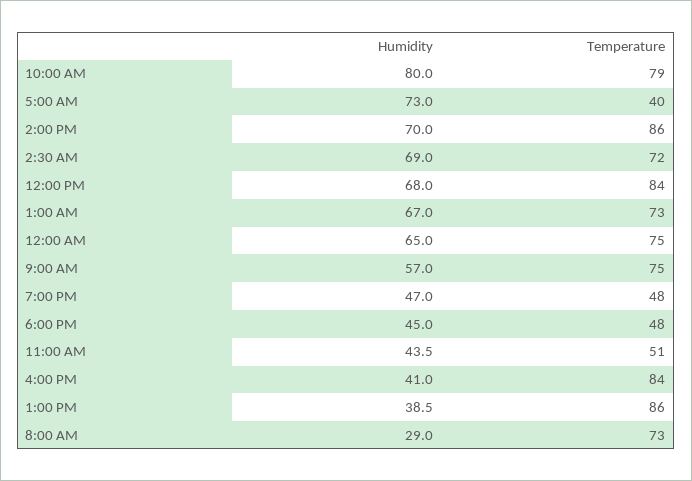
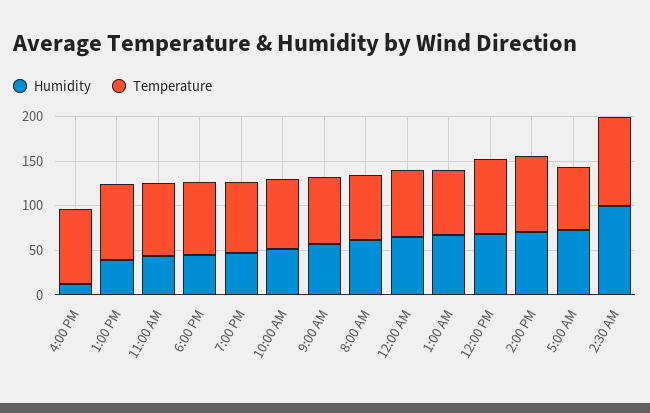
Humidity, 10:00 AM: 80 -> 50
Temperature, 5:00 AM: 40 -> 70
Humidity, 2:30 AM: 69 -> 100
Temperature, 2:30 AM: 72 -> 100
Temperature, 7:00 PM: 48 -> 80
Temperature, 6:00 PM: 48 -> 80
Temperature, 11:00 AM: 51 -> 80
Humidity, 4:00 PM: 41 -> 10
Humidity, 8:00 AM: 29 -> 60

